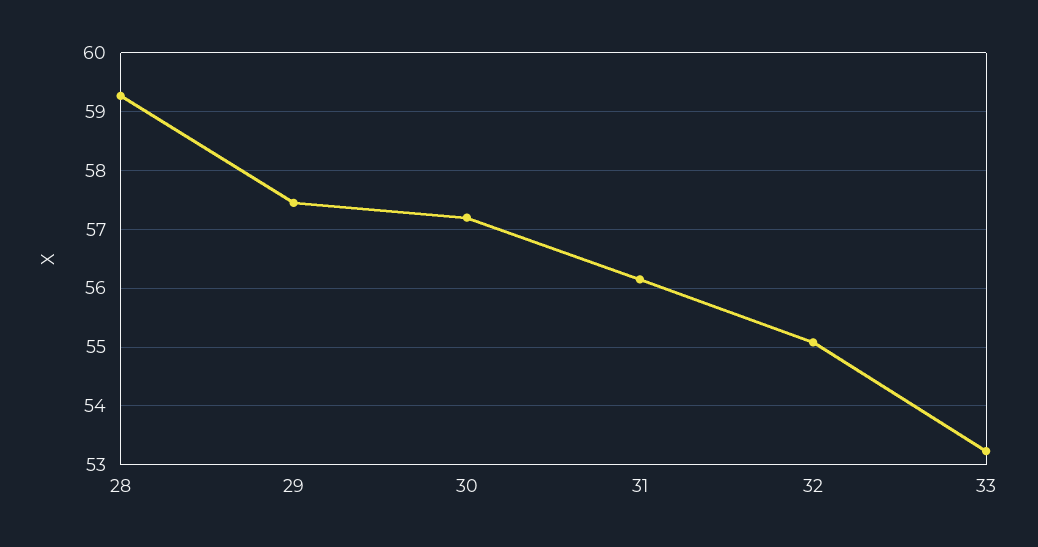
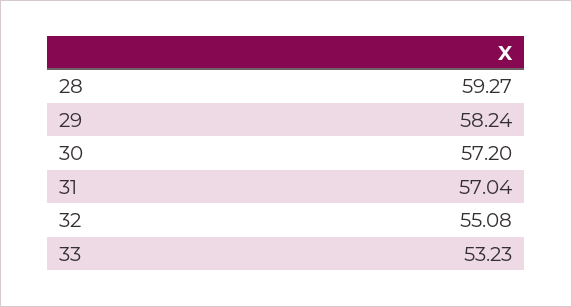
29: 57.4 -> 58.24
31: 56.2 -> 57.04

